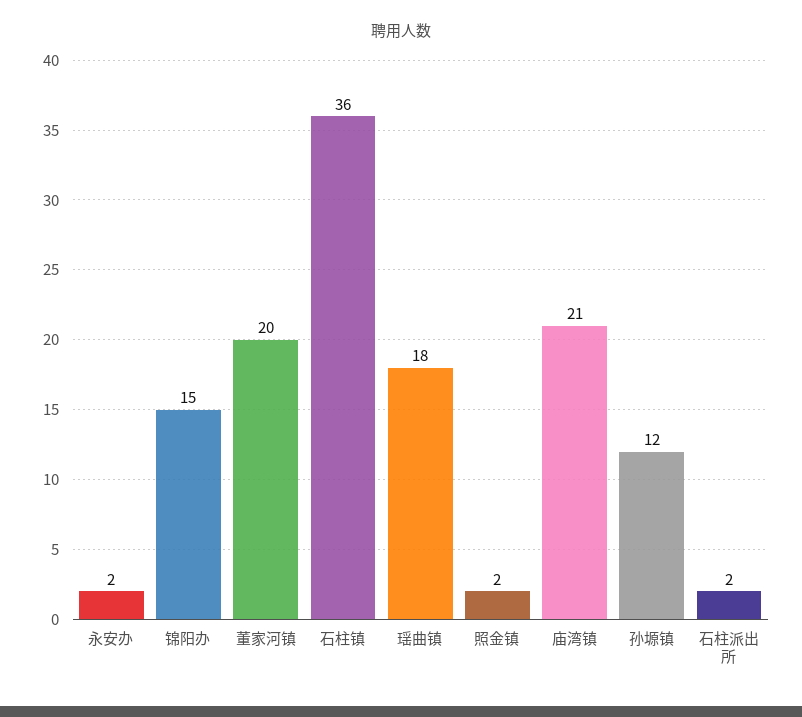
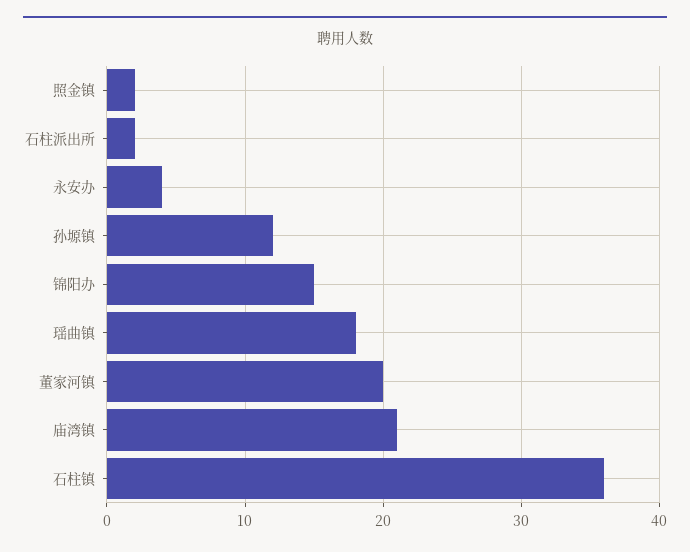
永安办: 2 -> 4

